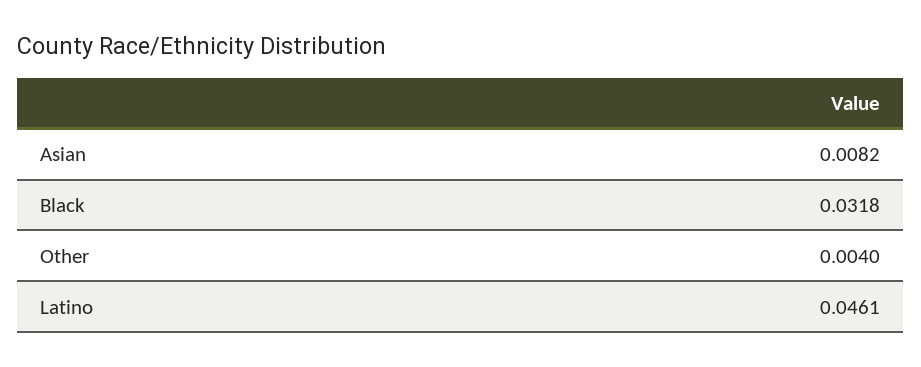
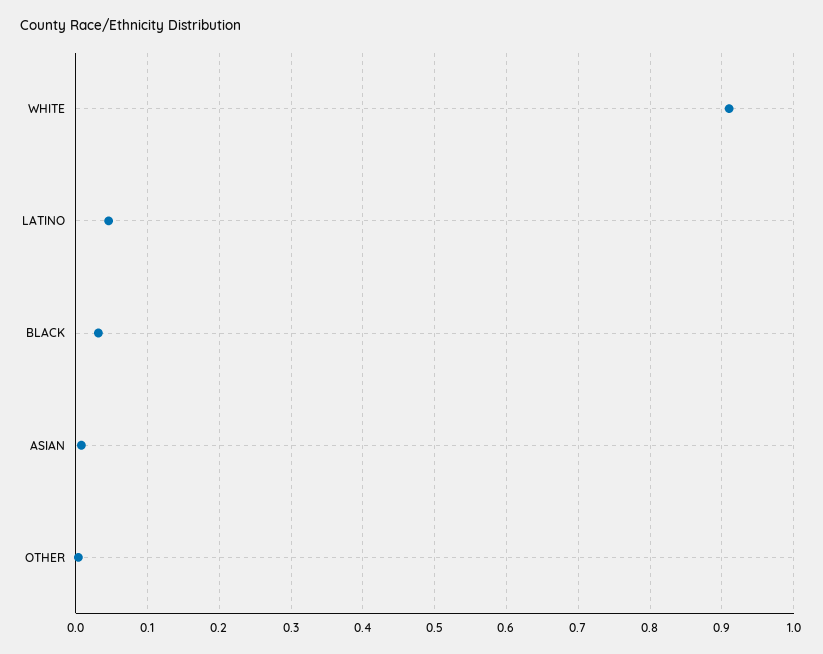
WHITE: none -> 0.91

